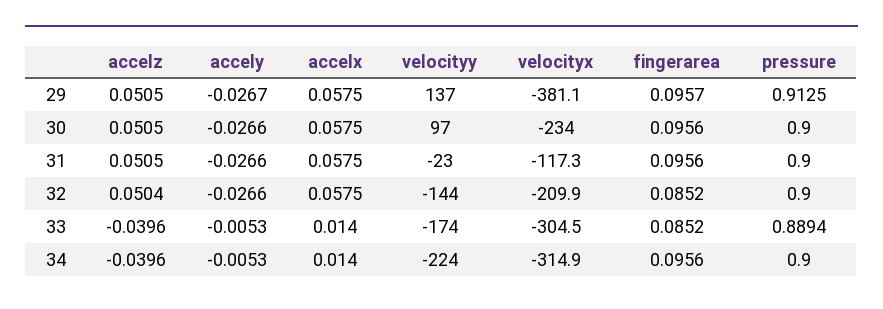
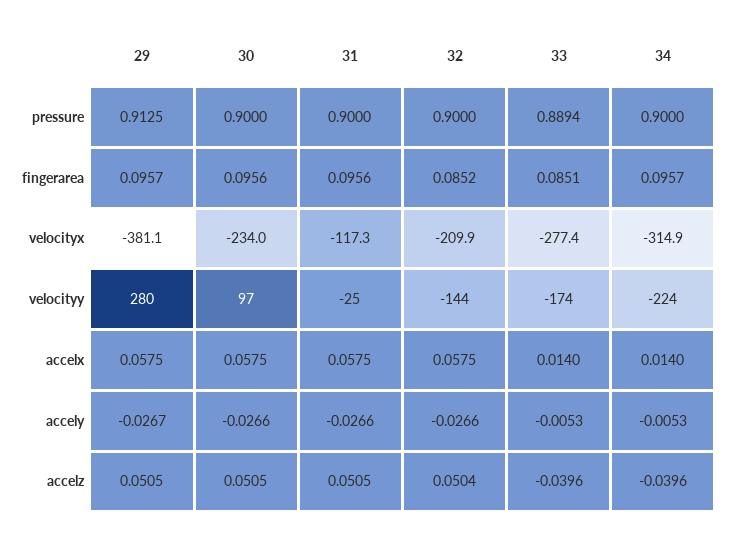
velocityy, 29: 137 -> 280
velocityy, 31: -23 -> -25
velocityx, 33: -304.5 -> -277.4
fingerarea, 33: 0.0852 -> 0.0851
fingerarea, 34: 0.0956 -> 0.0957

